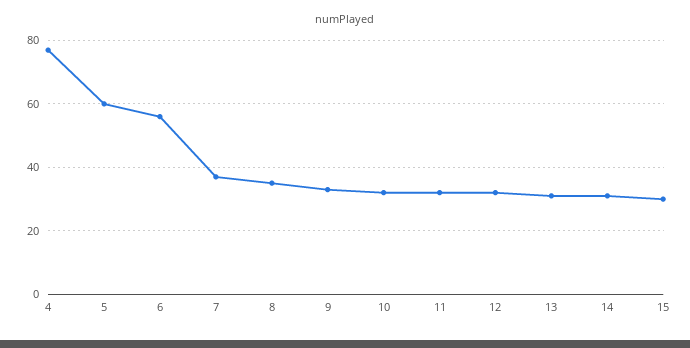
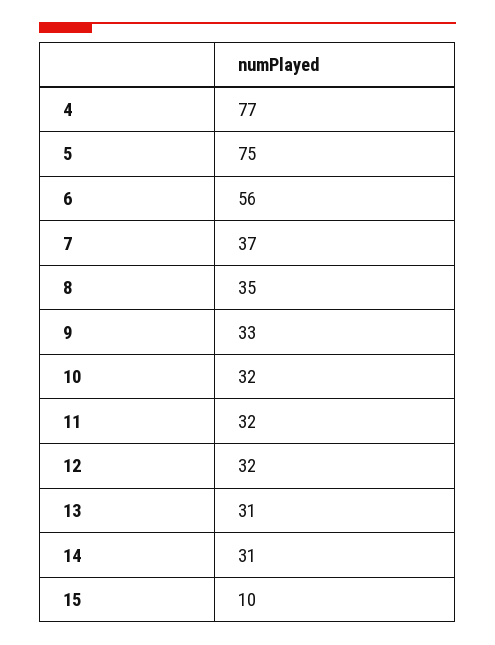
5: 60 -> 75
15: 30 -> 10

